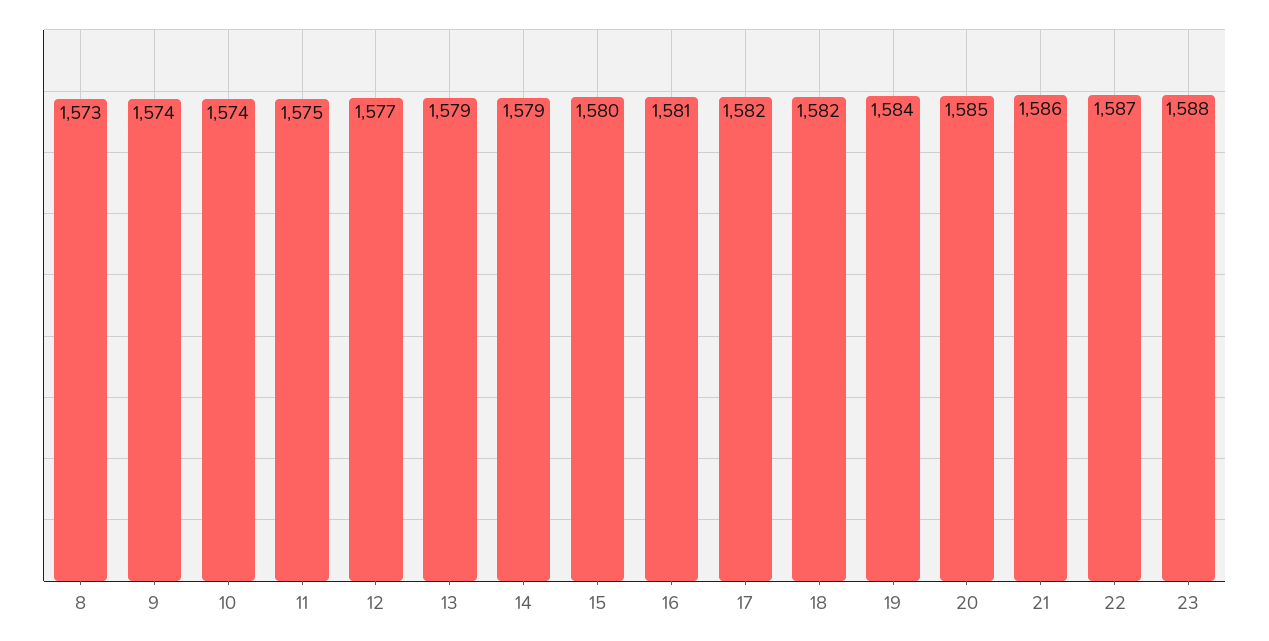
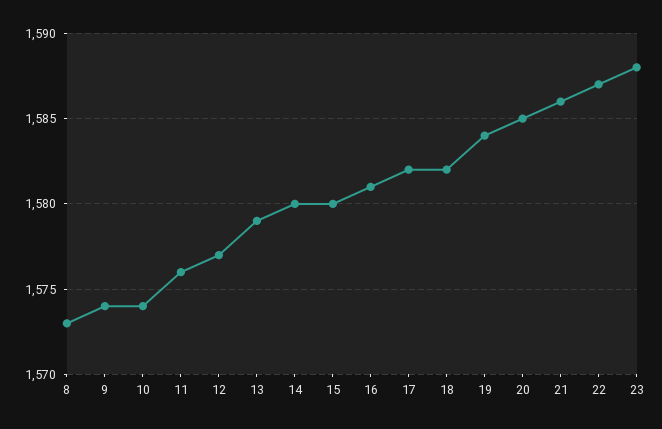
11: 1575 -> 1576
14: 1579 -> 1580

